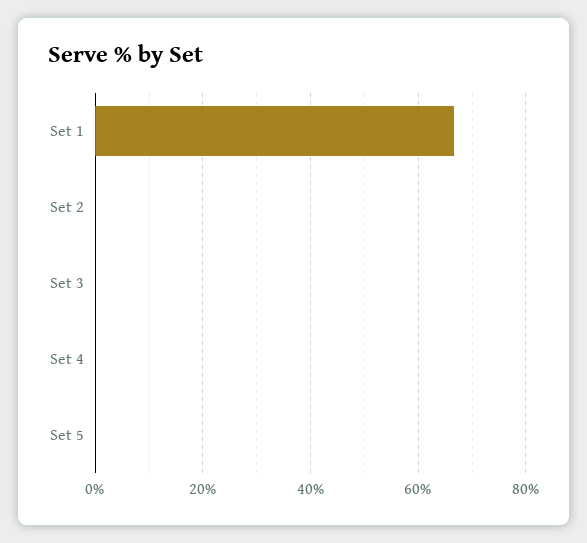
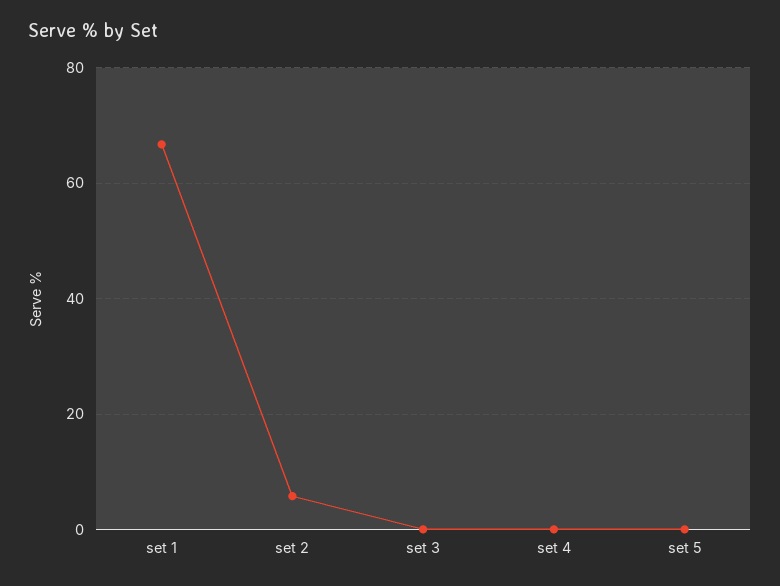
Set 2: 0 -> 6

